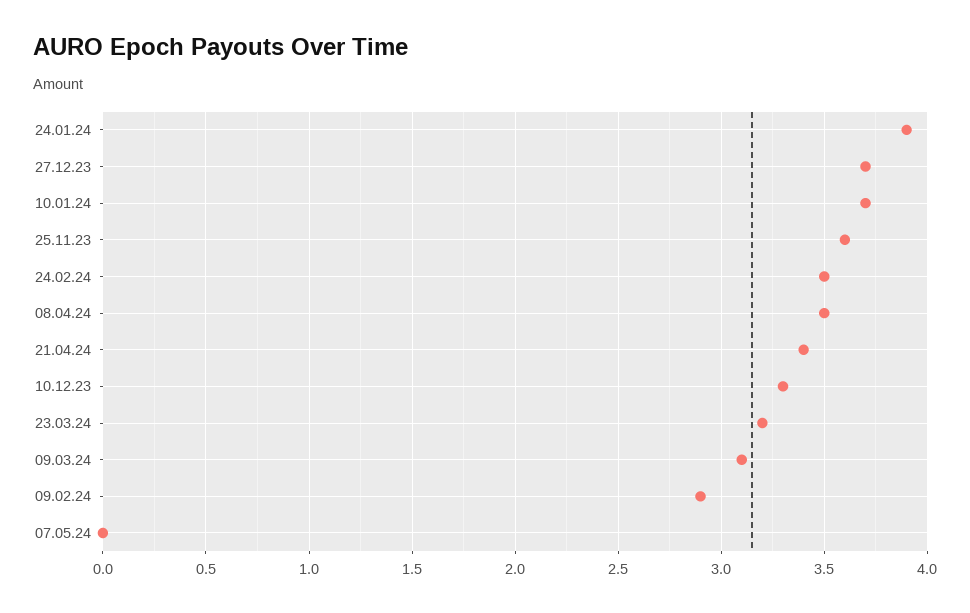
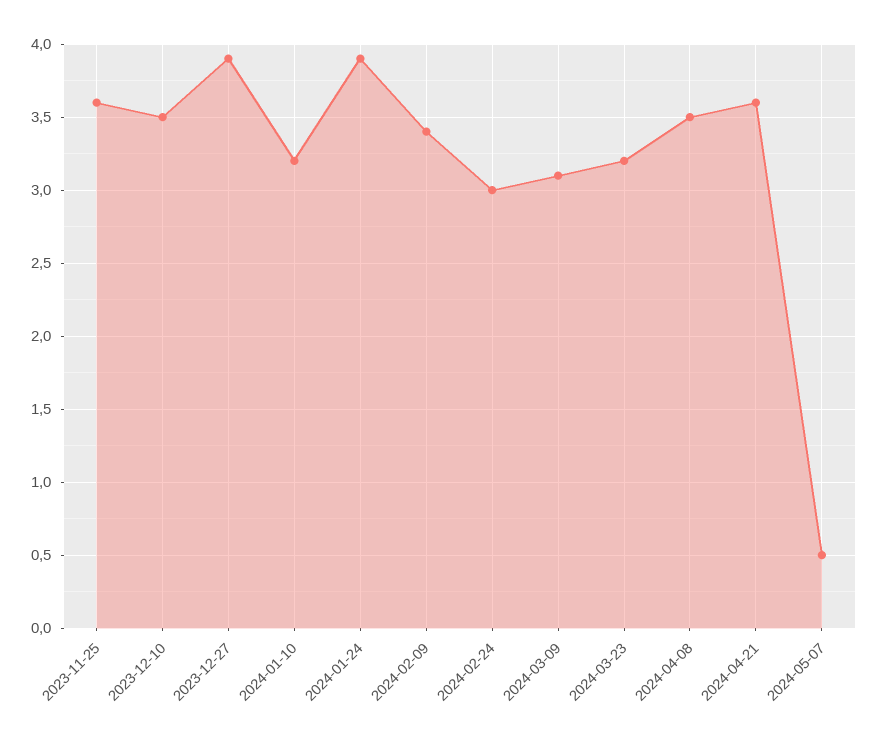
27.12.23: 3.7 -> 3.9
10.01.24: 3.7 -> 3.2
24.02.24: 3.5 -> 3
21.04.24: 3.4 -> 3.6
10.12.23: 3.3 -> 3.5
09.02.24: 2.9 -> 3.4
07.05.24: 0 -> 0.5

